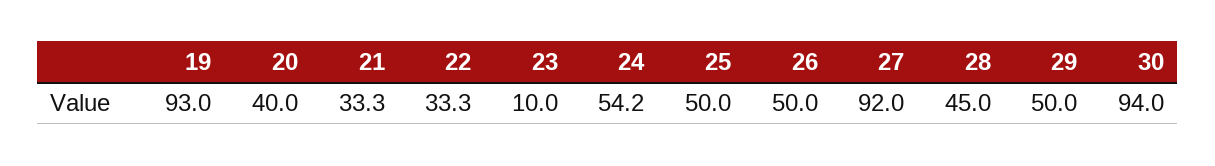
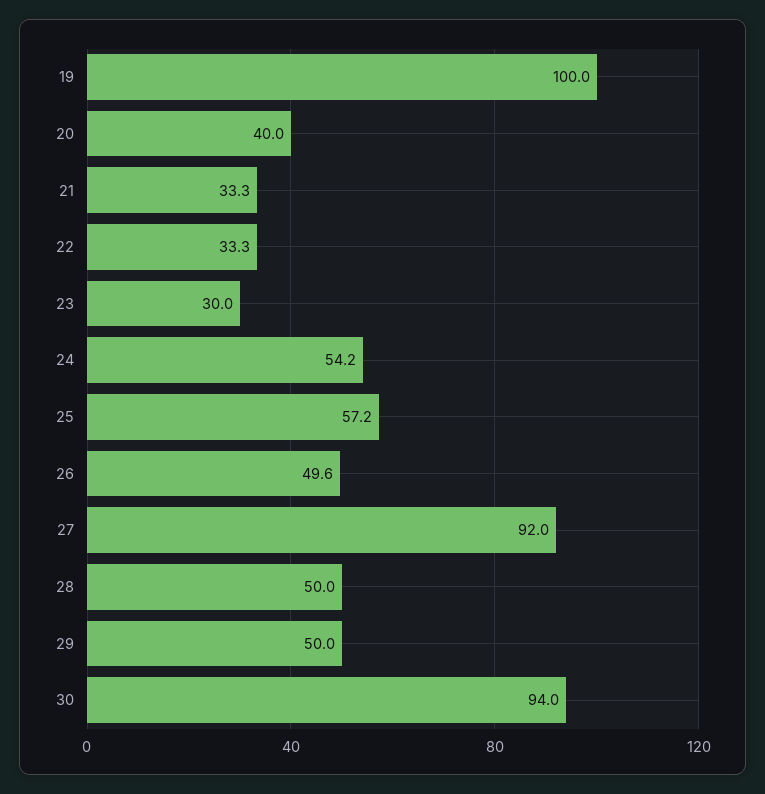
19: 93 -> 100
23: 10 -> 30
25: 50 -> 57.2
26: 50 -> 49.6
28: 45 -> 50

